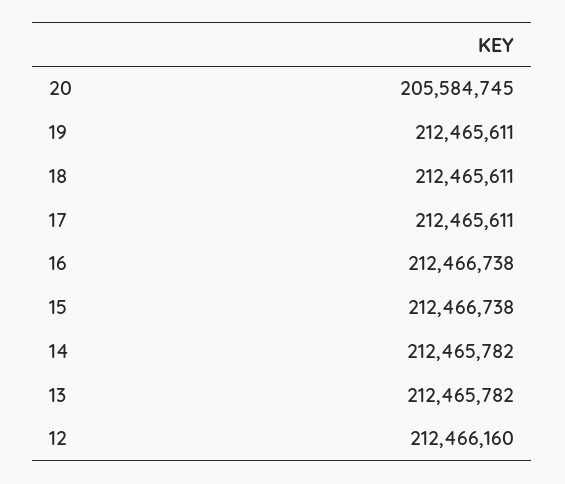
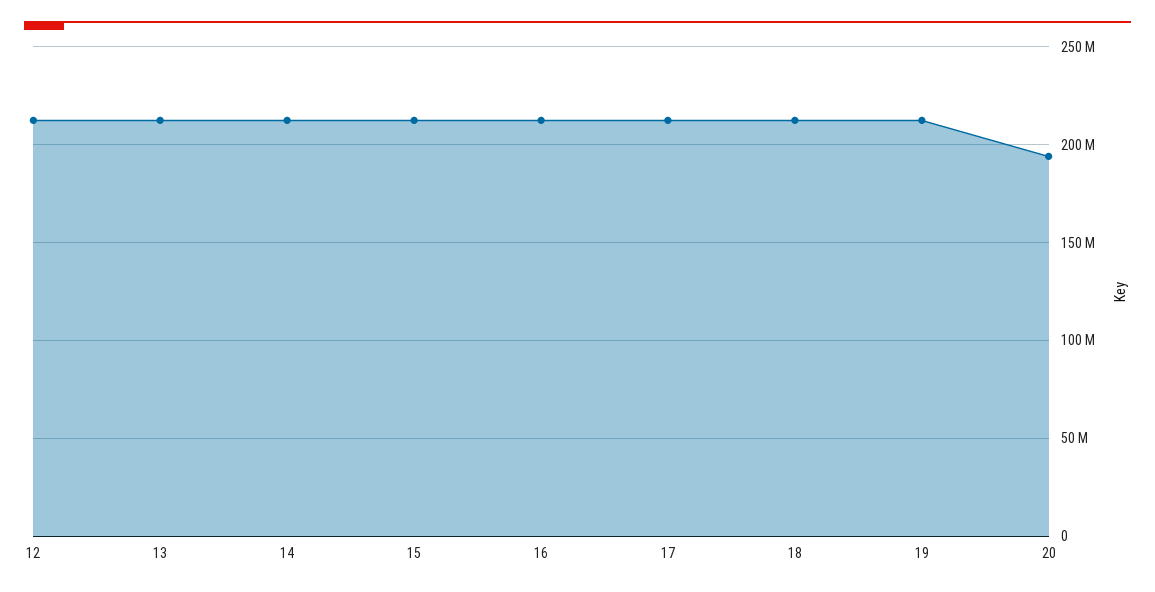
20: 205584745 -> 195000000

